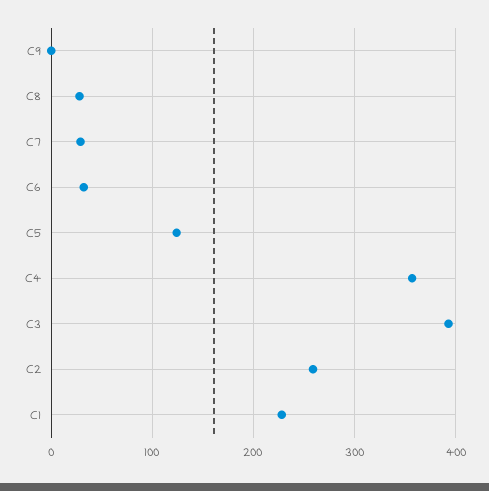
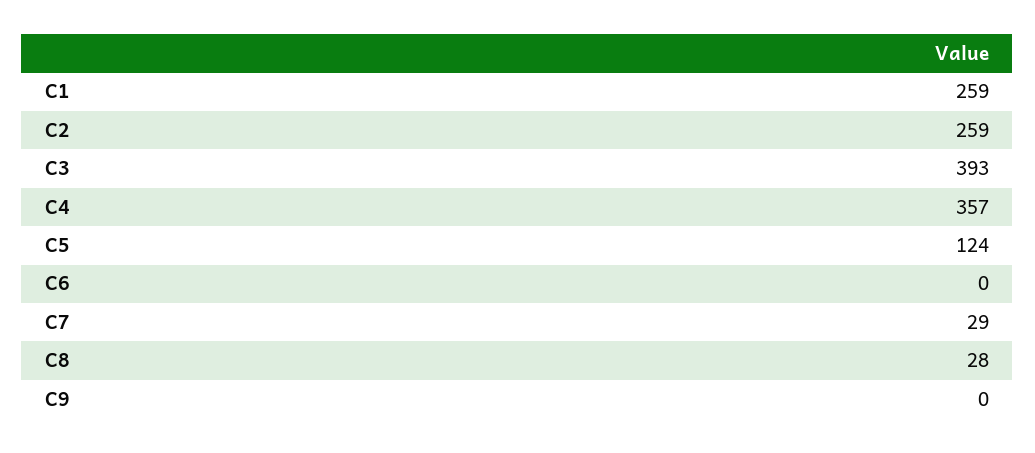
C6: 30 -> 0
C1: 230 -> 259

